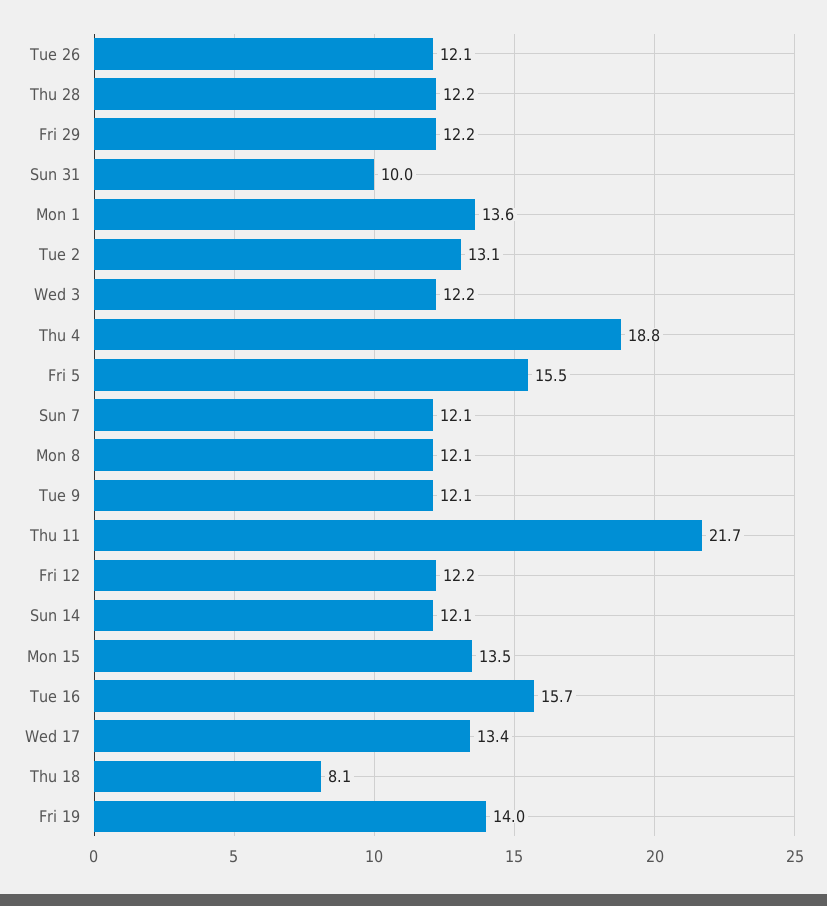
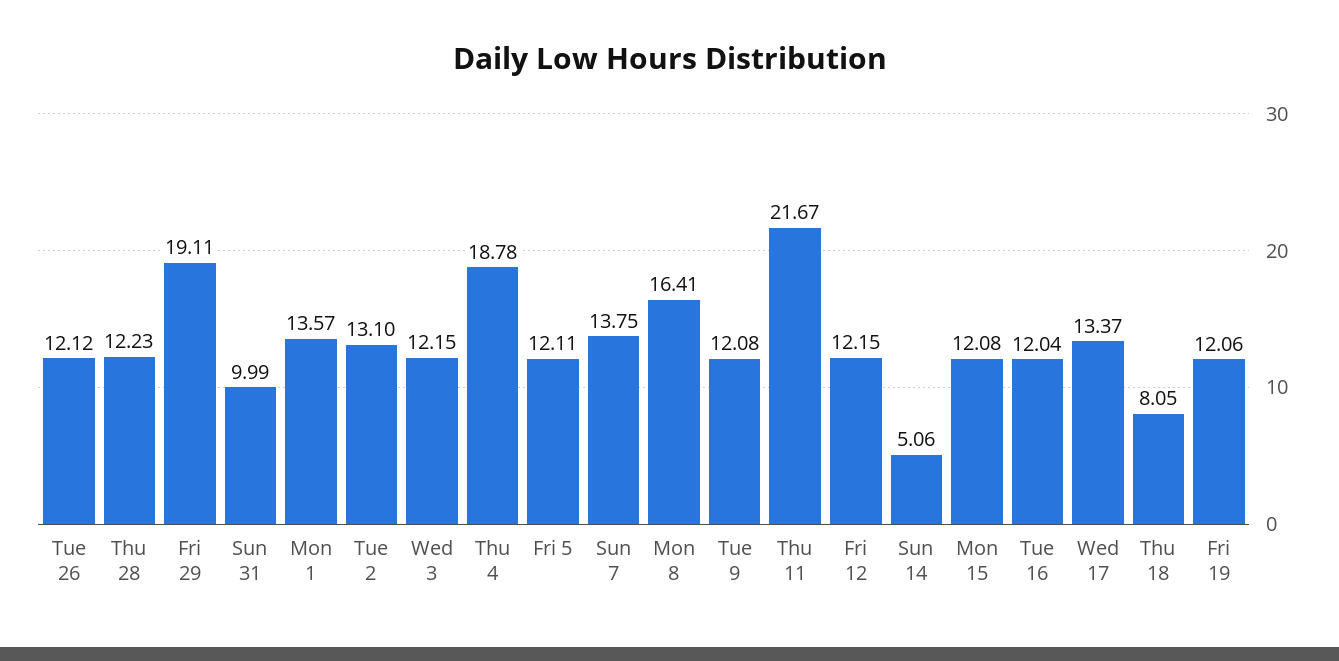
Fri 29: 12.2 -> 19.11
Fri 5: 15.5 -> 12.11
Sun 7: 12.1 -> 13.75
Mon 8: 12.1 -> 16.41
Sun 14: 12.1 -> 5.06
Mon 15: 13.5 -> 12.08
Tue 16: 15.7 -> 12.04
Fri 19: 14 -> 12.06

